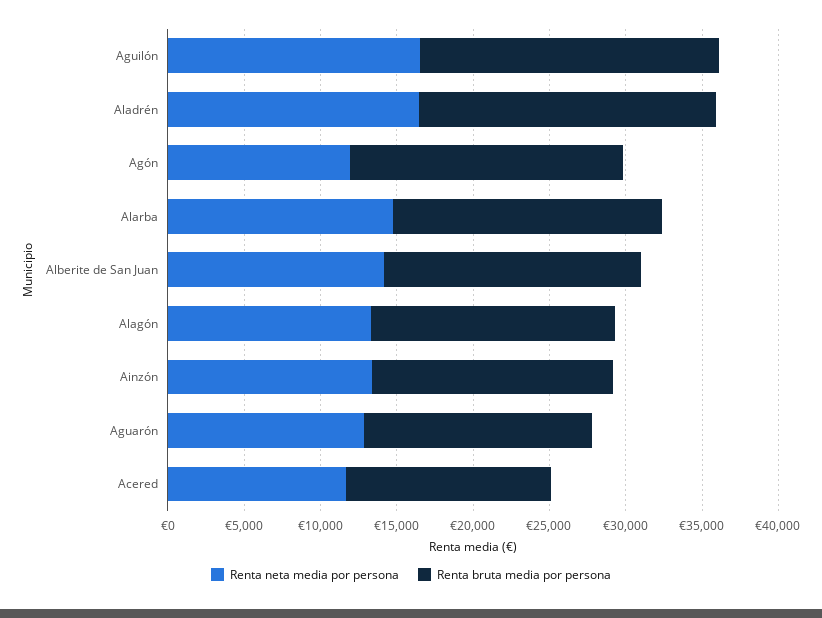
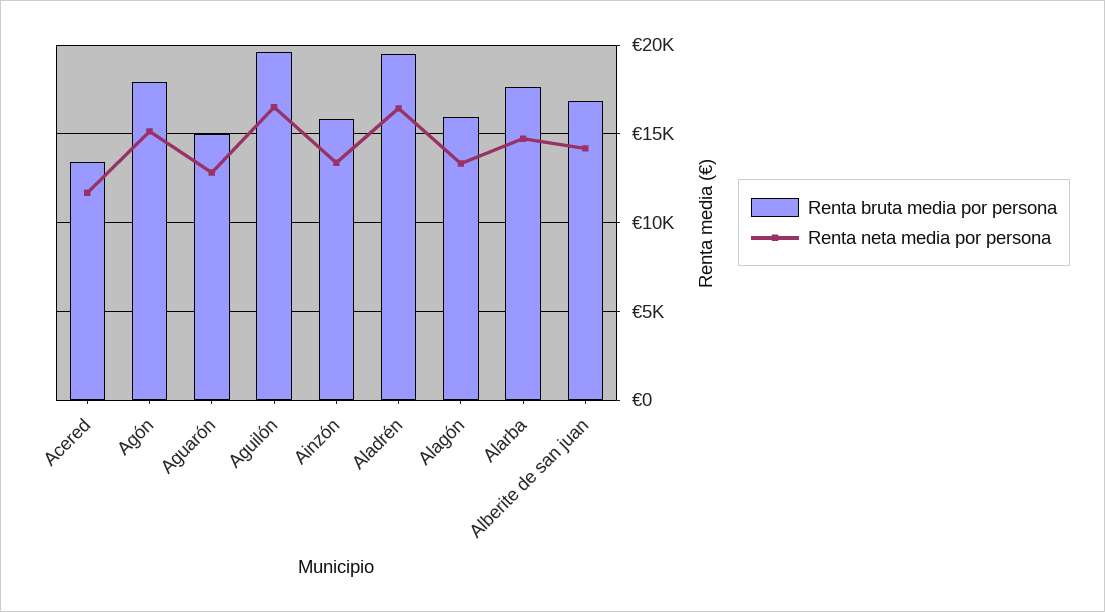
Renta neta media por persona, Agón: 12000 -> 15000

